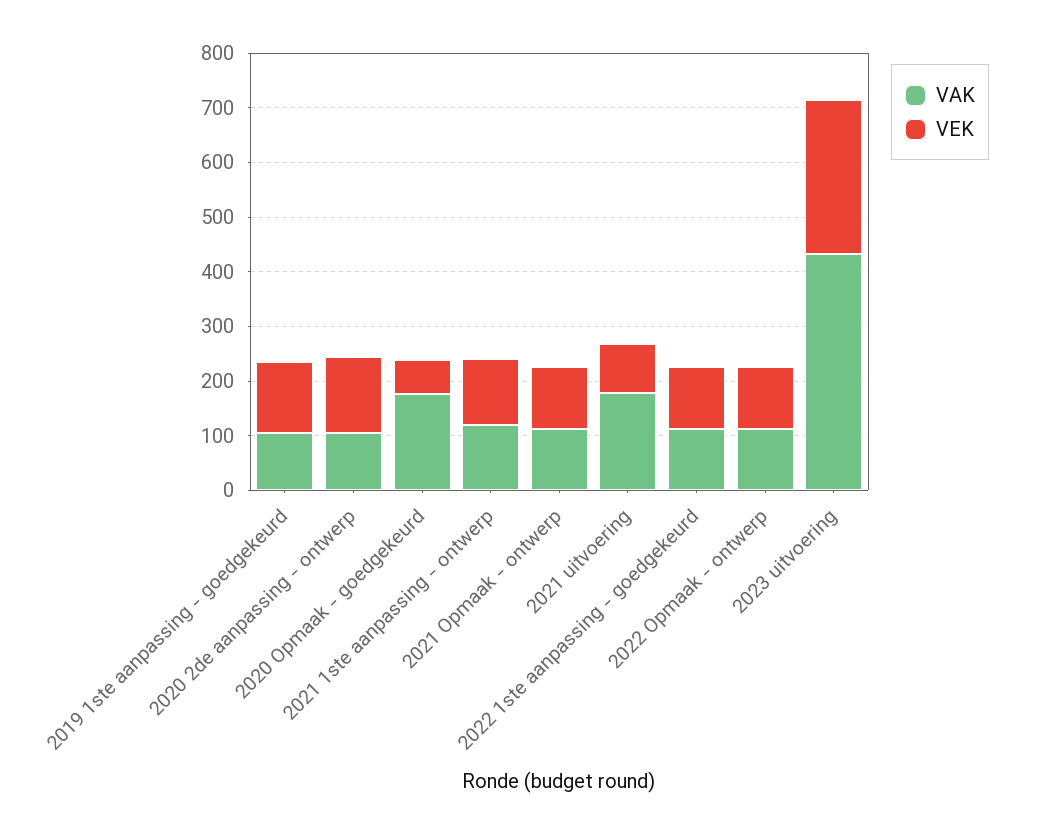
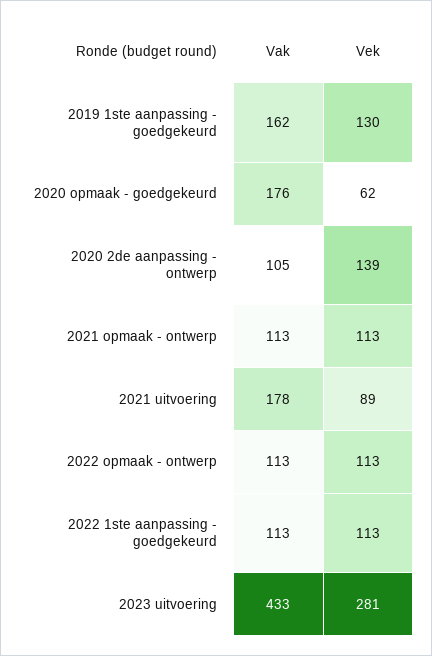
VAK, 2019 1ste aanpassing - goedgekeurd: 100 -> 162
VAK, 2021 1ste aanpassing - ontwerp: 120 -> none
VEK, 2021 1ste aanpassing - ontwerp: 120 -> none

